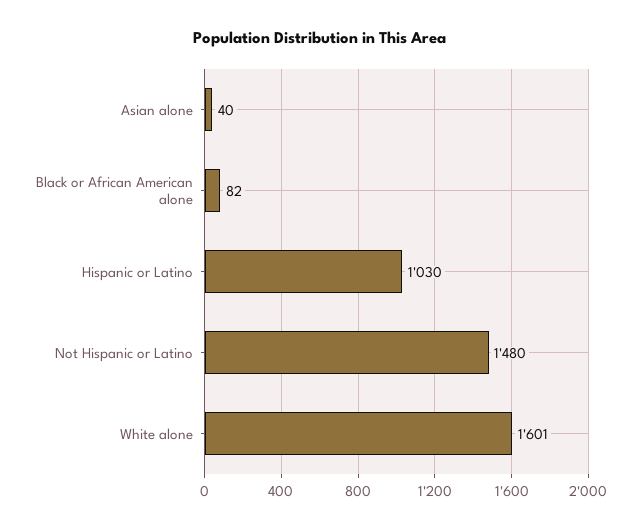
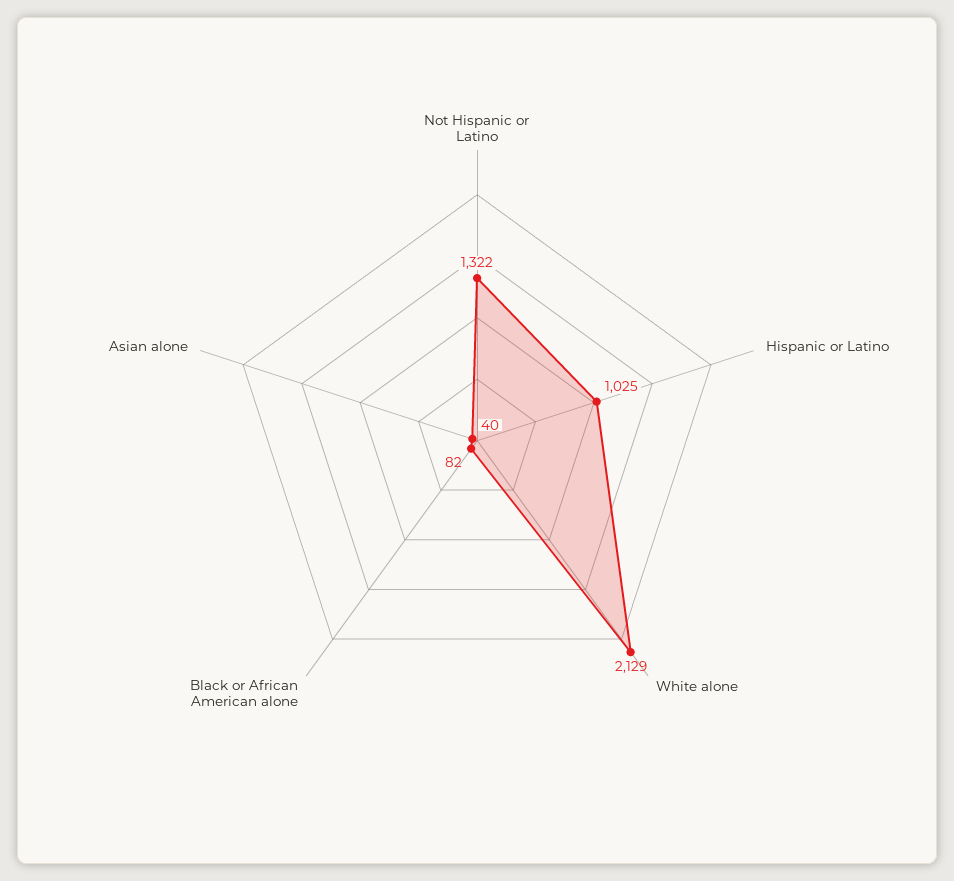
Hispanic or Latino: 1030 -> 1025
Not Hispanic or Latino: 1480 -> 1322
White alone: 1601 -> 2129

